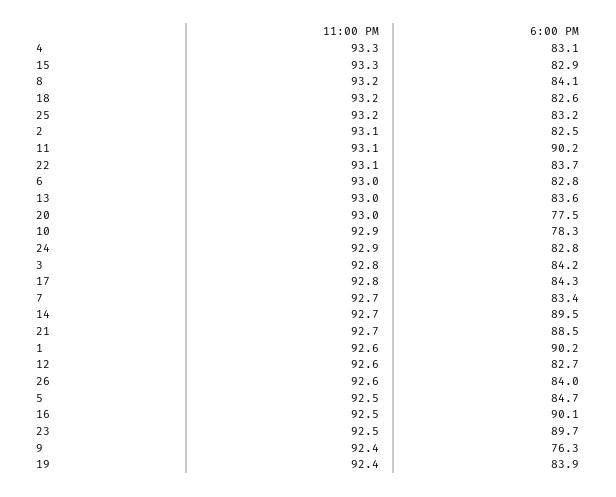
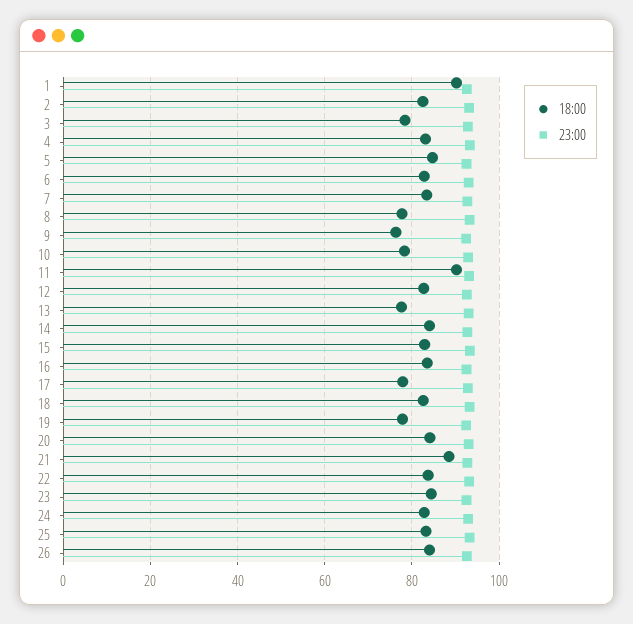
6:00 PM, 8: 84.1 -> 78
6:00 PM, 13: 83.6 -> 78
6:00 PM, 20: 77.5 -> 84
6:00 PM, 3: 84.2 -> 78
6:00 PM, 17: 84.3 -> 78
6:00 PM, 14: 89.5 -> 84
6:00 PM, 16: 90.1 -> 84
6:00 PM, 23: 89.7 -> 84
6:00 PM, 19: 83.9 -> 78

